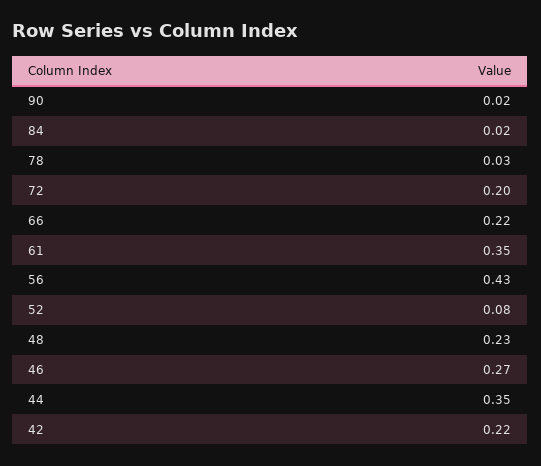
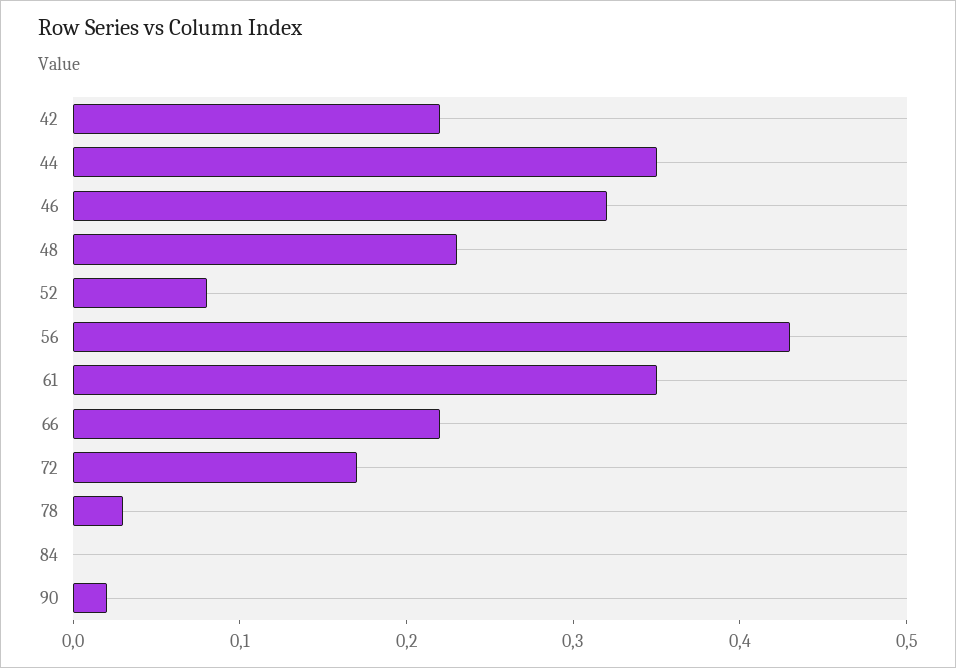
84: 0.02 -> 0
72: 0.2 -> 0.17
46: 0.27 -> 0.32

